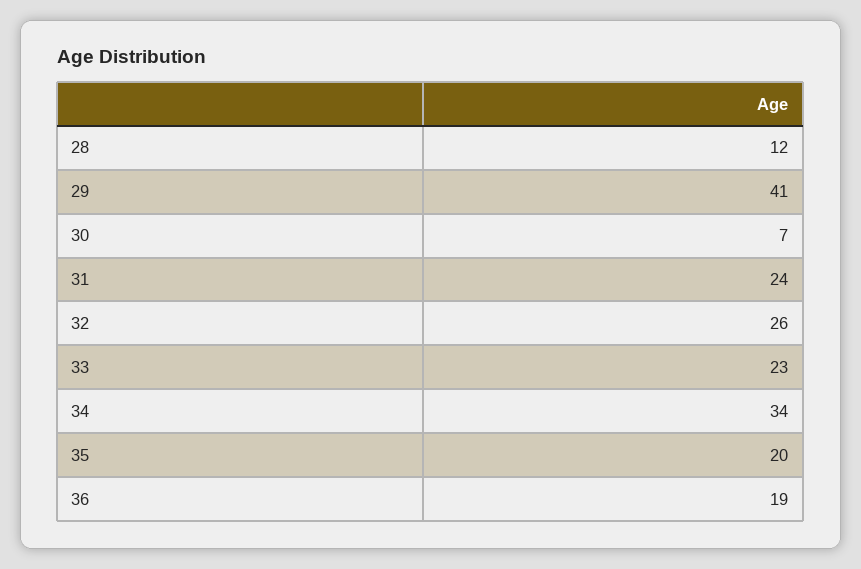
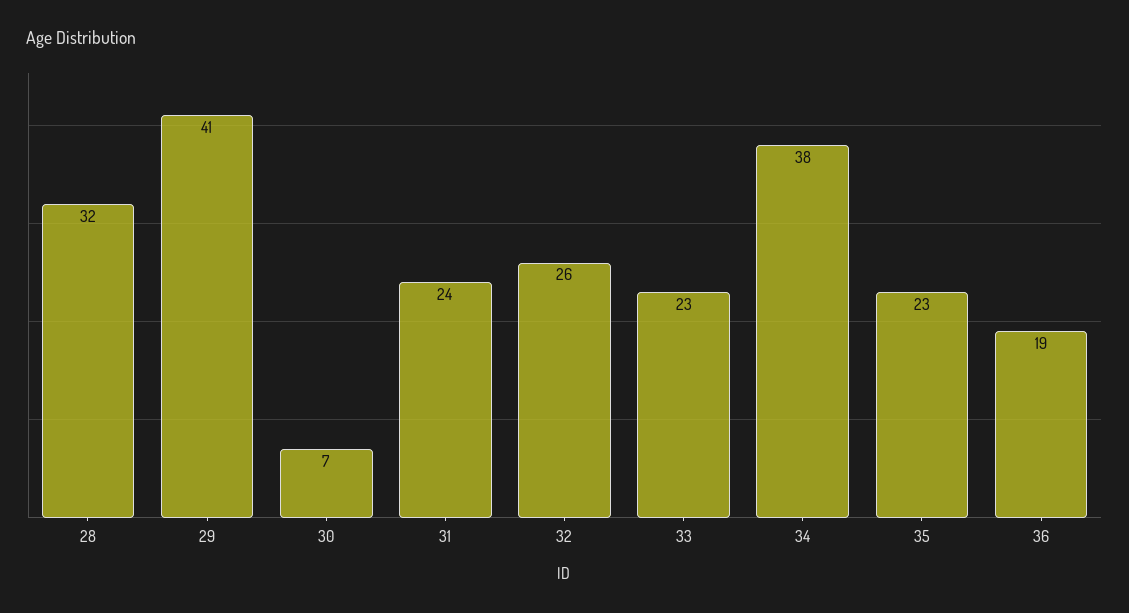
28: 12 -> 32
34: 34 -> 38
35: 20 -> 23

